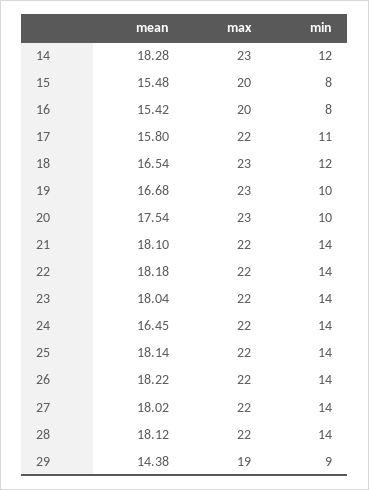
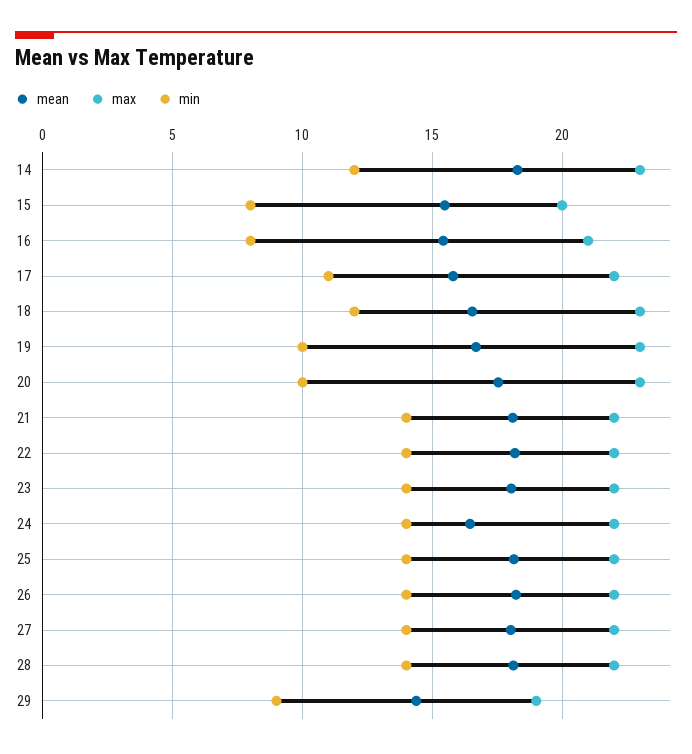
max, 16: 20 -> 21

